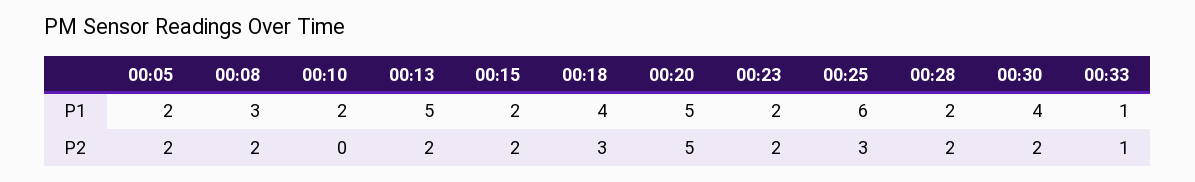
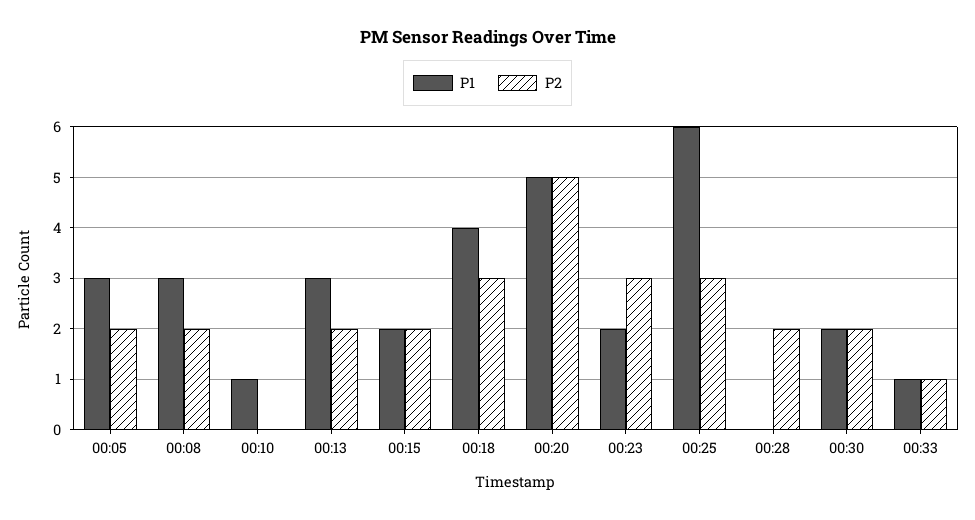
P1, 00:05: 2 -> 3
P1, 00:10: 2 -> 1
P1, 00:13: 5 -> 3
P1, 00:28: 2 -> 0
P1, 00:30: 4 -> 2
P2, 00:23: 2 -> 3

